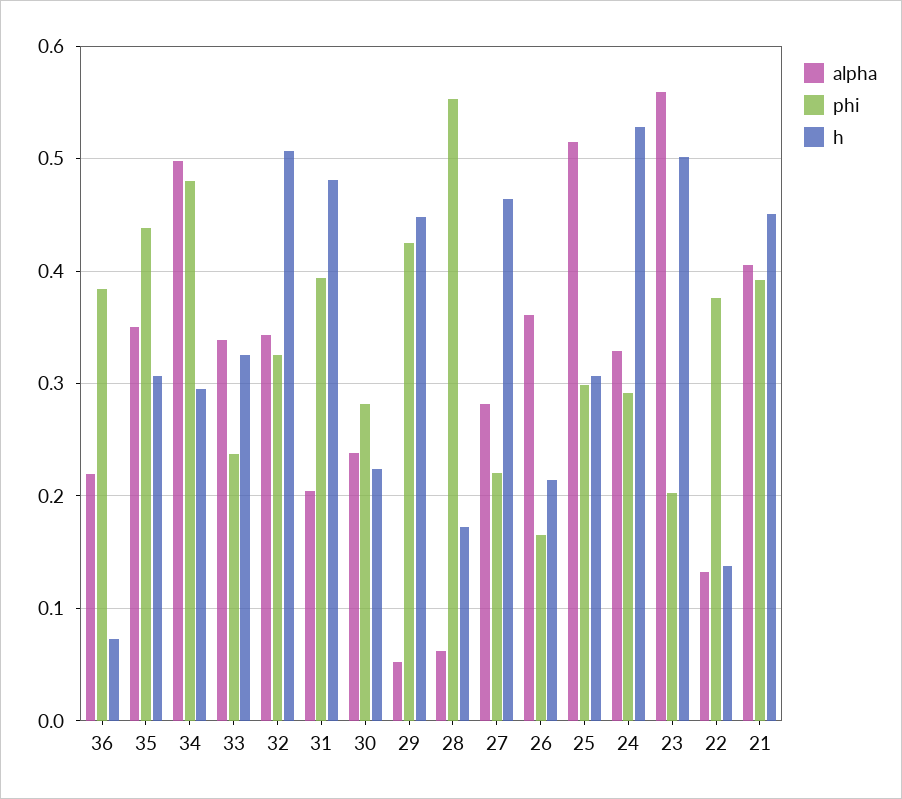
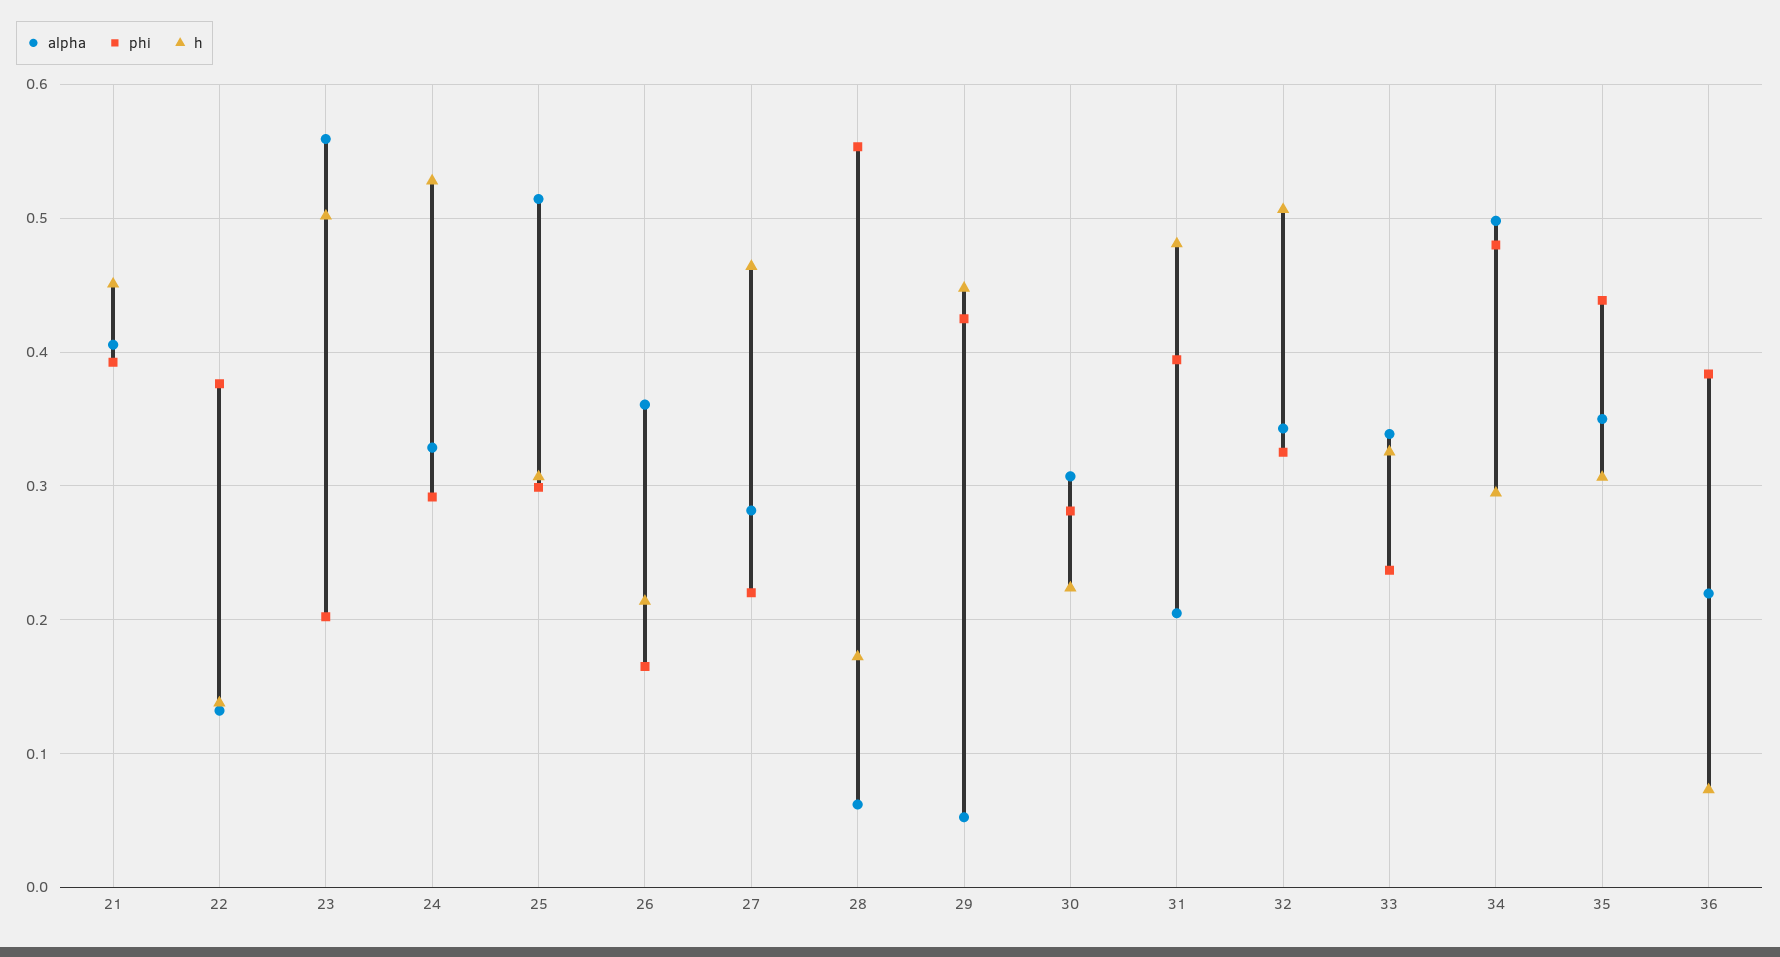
alpha, 30: 0.24 -> 0.31

